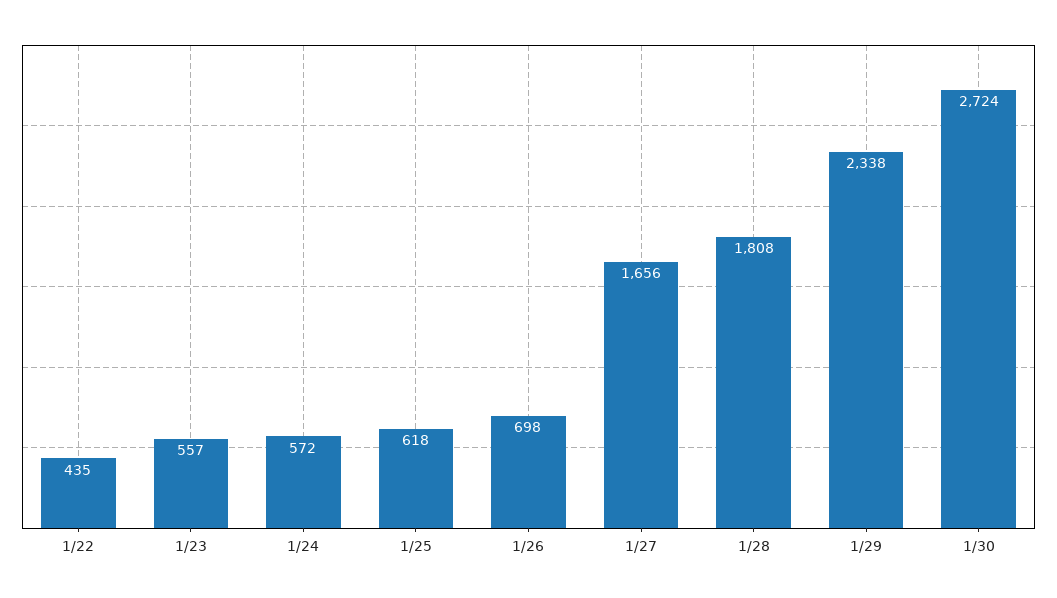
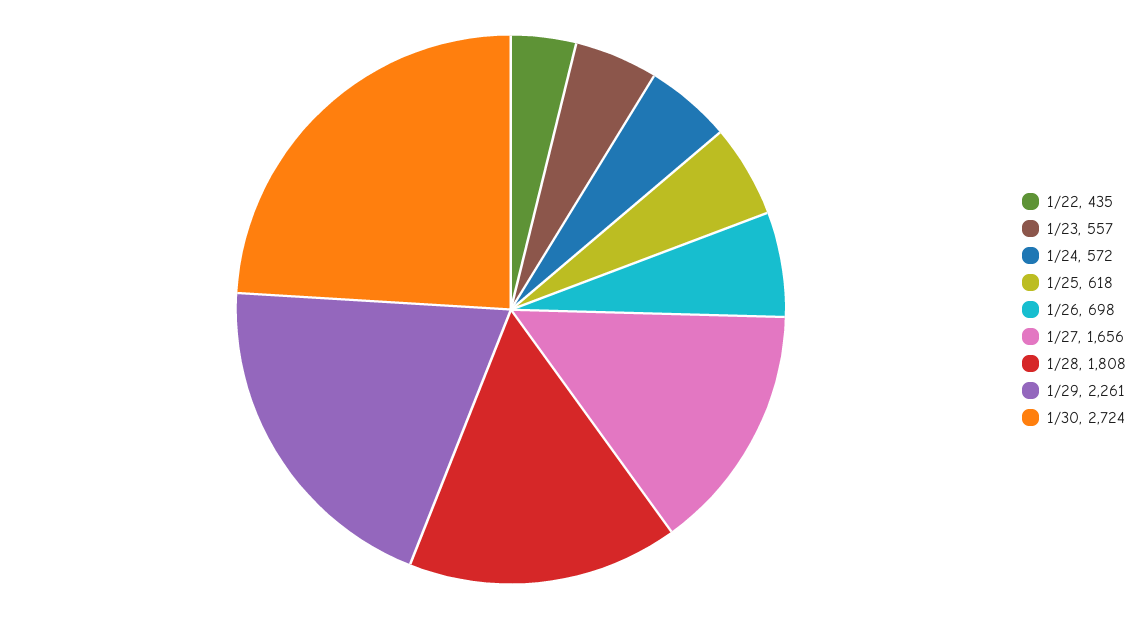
1/29: 2338 -> 2261

